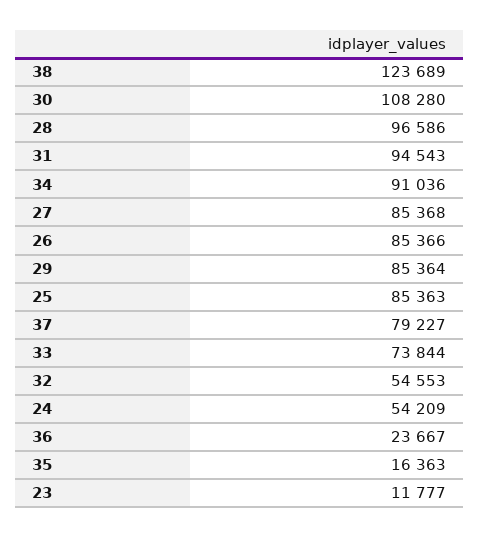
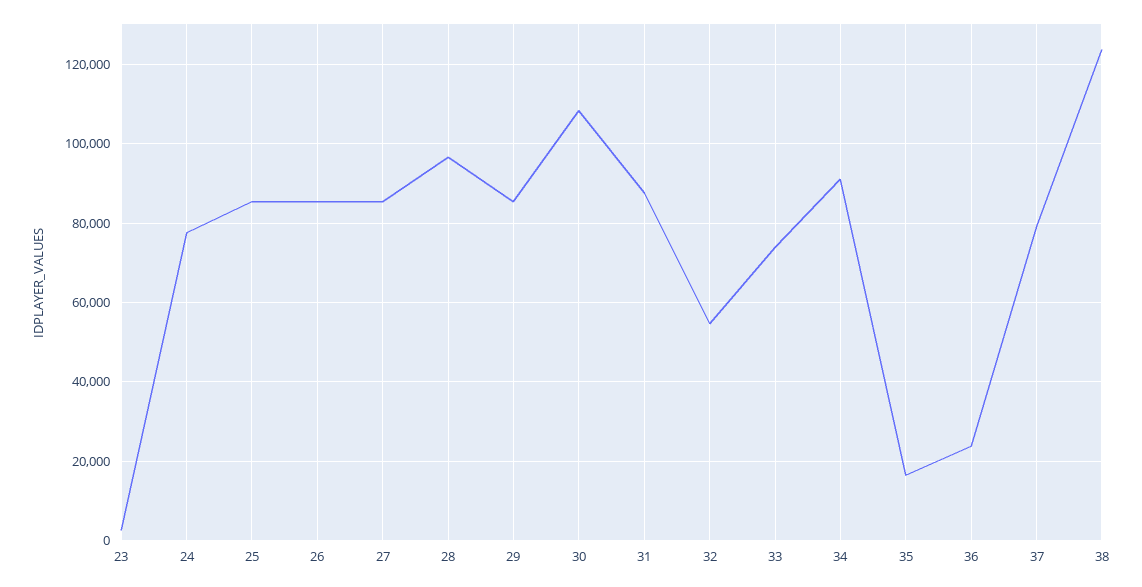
31: 94543 -> 88000
24: 54209 -> 78000
23: 11777 -> 2000

